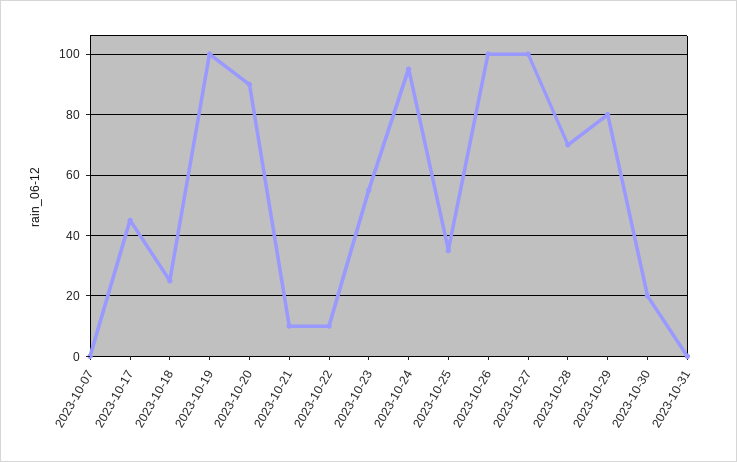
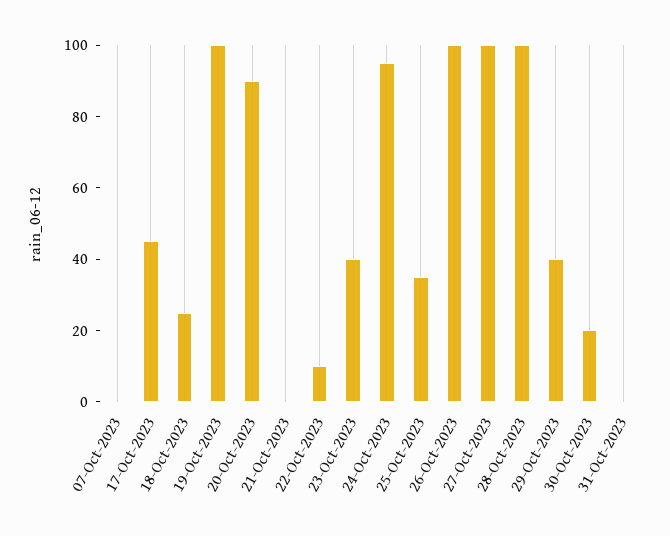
2023-10-21: 10 -> 0
2023-10-23: 55 -> 40
2023-10-28: 70 -> 100
2023-10-29: 80 -> 40

